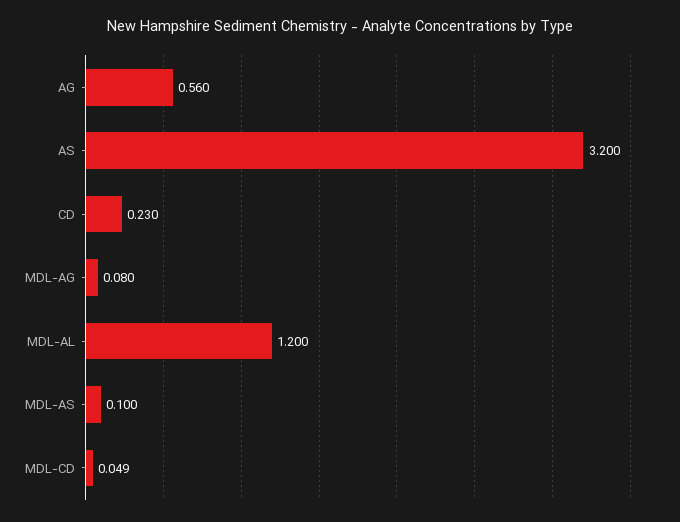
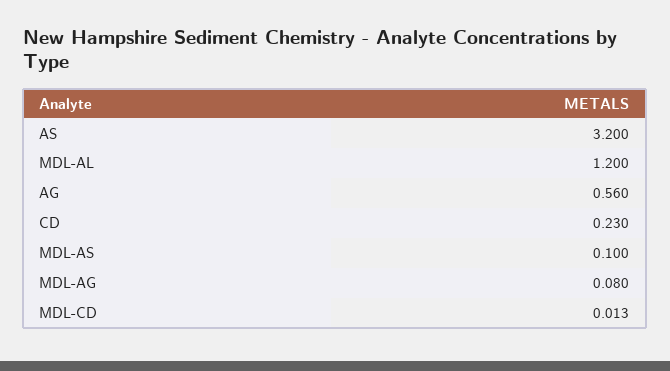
MDL-CD: 0.049 -> 0.013

